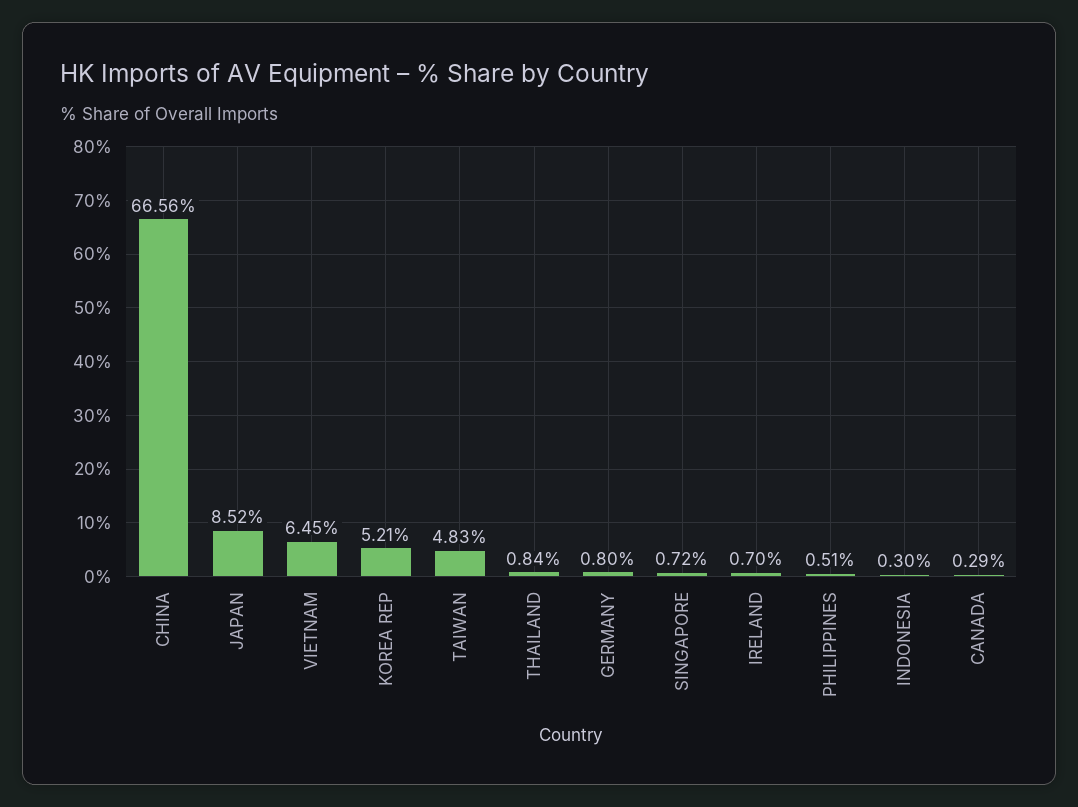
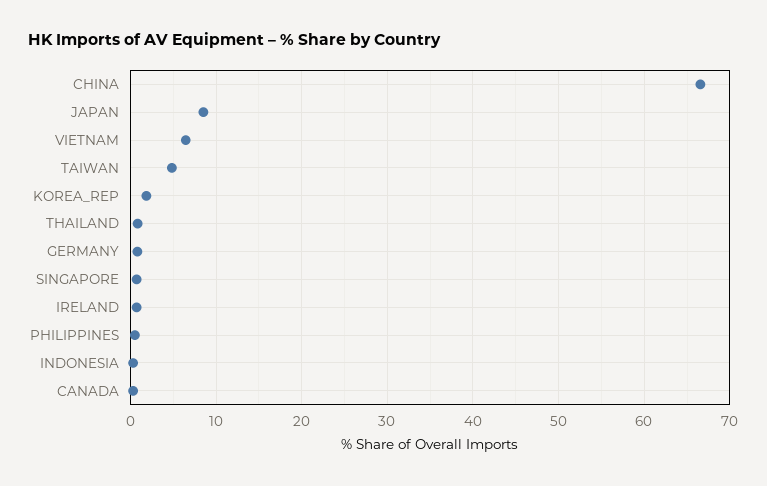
KOREA REP: 5.21 -> 2

